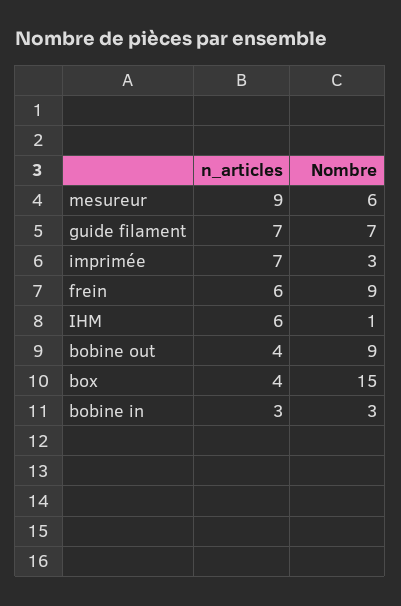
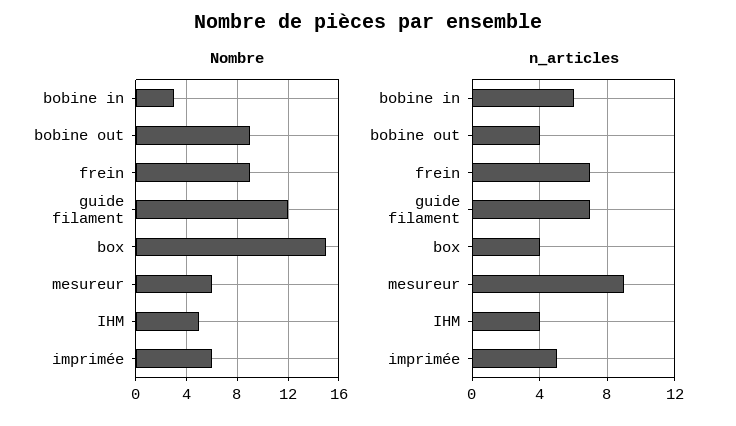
Nombre, guide filament: 7 -> 12
n_articles, imprimée: 7 -> 5
Nombre, imprimée: 3 -> 6
n_articles, frein: 6 -> 7
n_articles, IHM: 6 -> 4
Nombre, IHM: 1 -> 5
n_articles, bobine in: 3 -> 6

